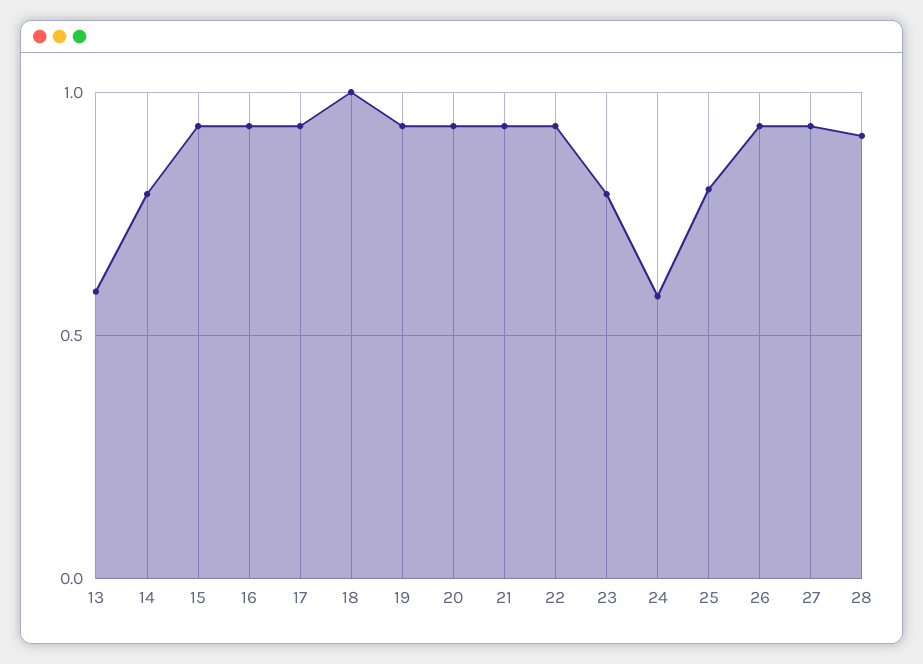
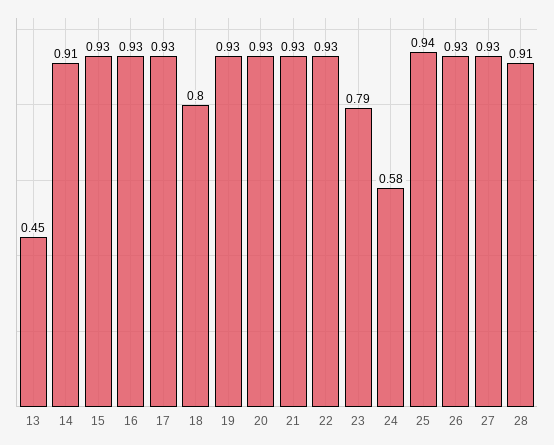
13: 0.6 -> 0.45
14: 0.8 -> 0.91
18: 1 -> 0.8
25: 0.8 -> 0.94

